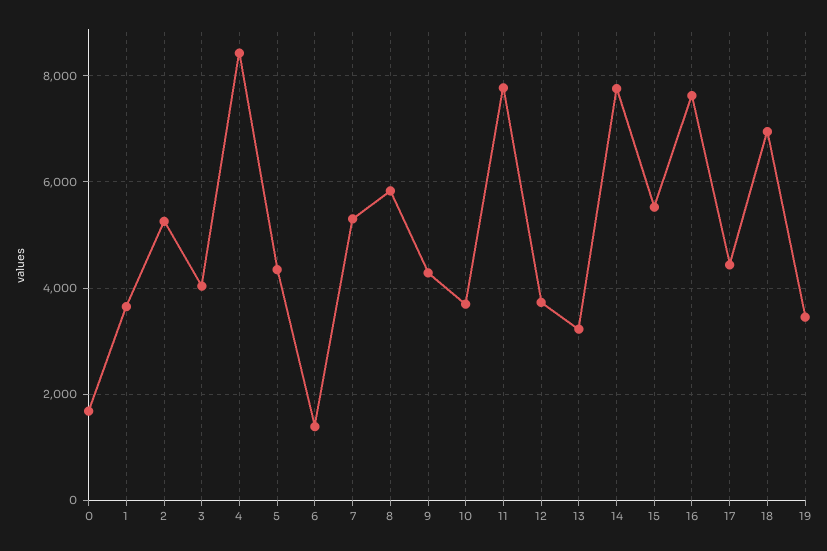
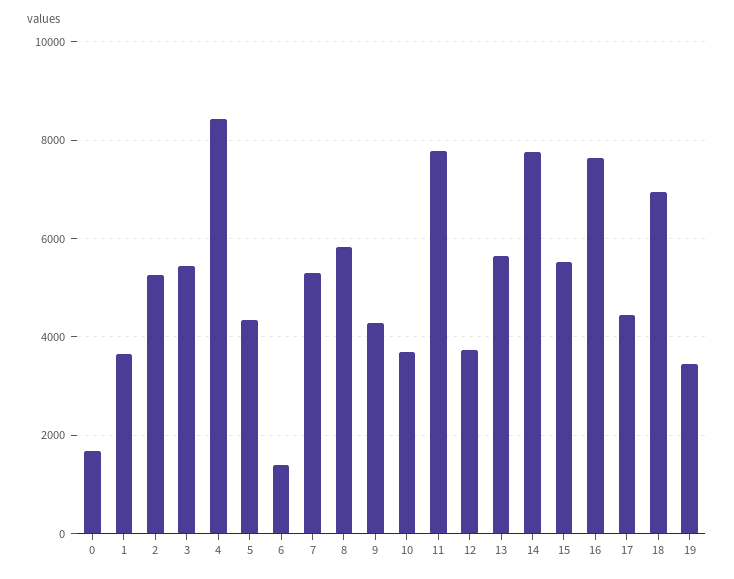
3: 4000 -> 5400
13: 3200 -> 5600

